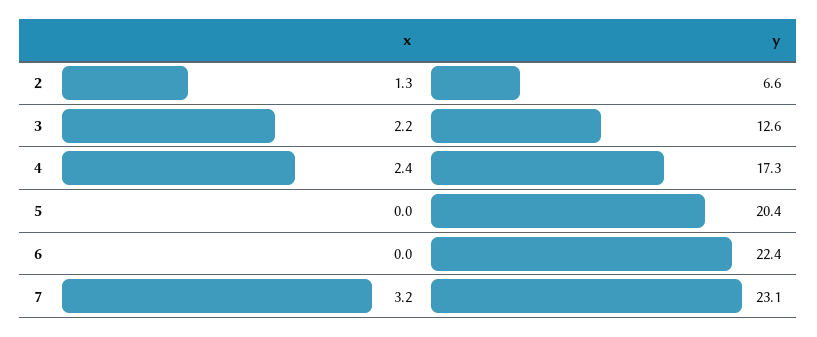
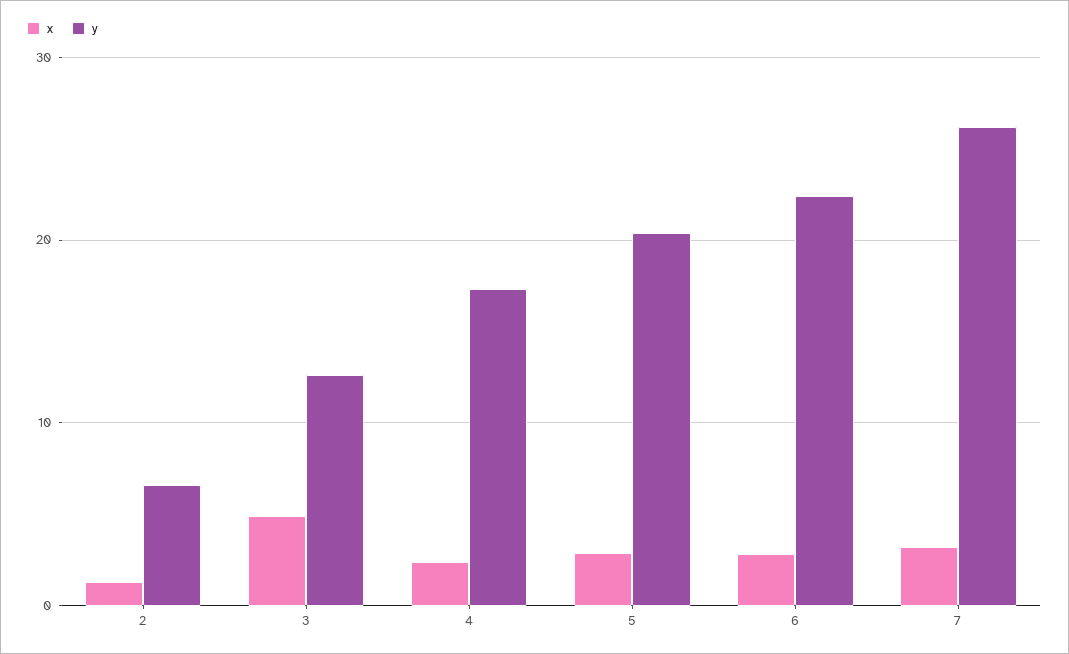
x, 3: 2.2 -> 5
x, 5: 0 -> 3
x, 6: 0 -> 3
y, 7: 23.1 -> 26

